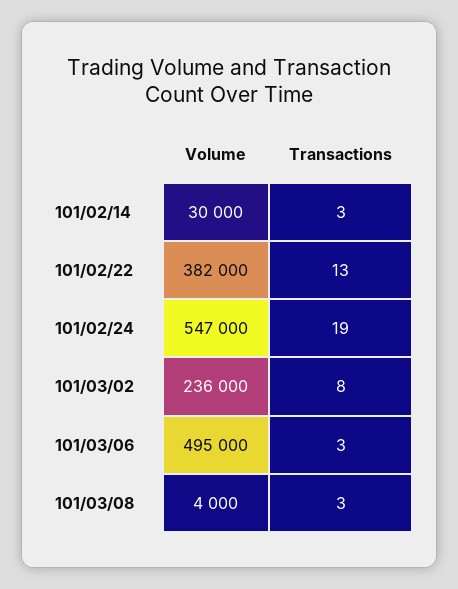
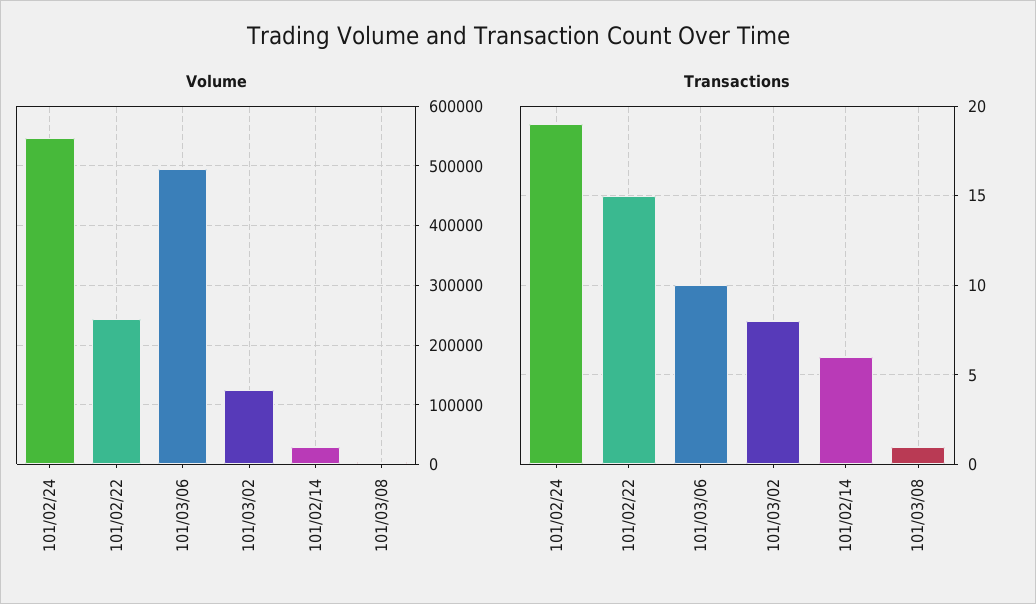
Transactions, 101/02/14: 3 -> 6
Volume, 101/02/22: 382000 -> 240000
Transactions, 101/02/22: 13 -> 15
Volume, 101/03/02: 236000 -> 120000
Transactions, 101/03/06: 3 -> 10
Transactions, 101/03/08: 3 -> 1

